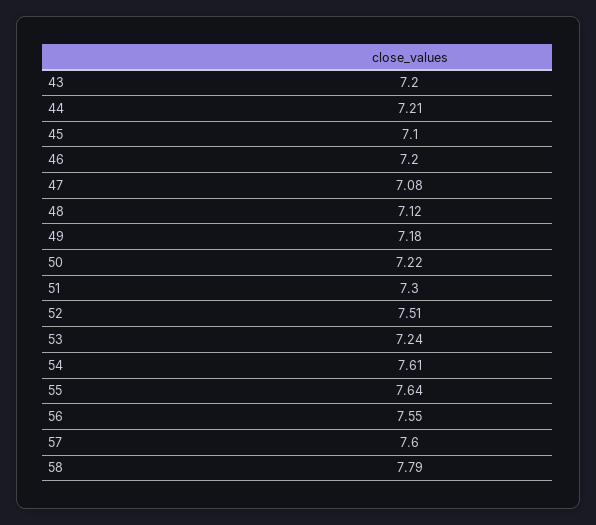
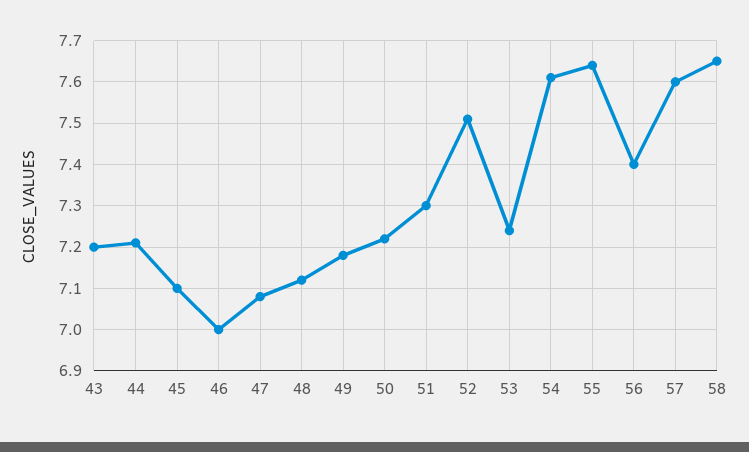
46: 7.2 -> 7
56: 7.55 -> 7.4
58: 7.79 -> 7.65

